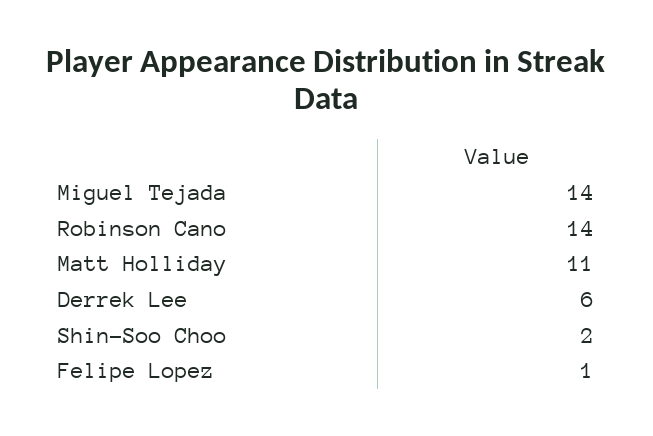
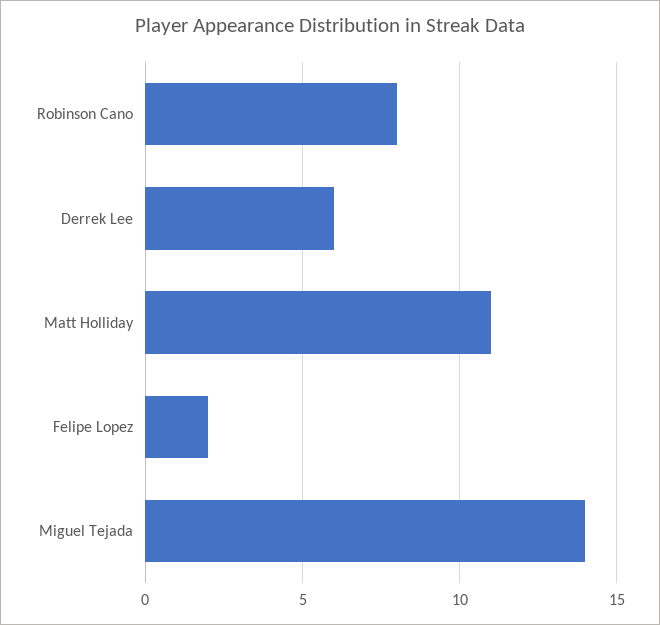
Robinson Cano: 14 -> 8
Shin-Soo Choo: 2 -> none
Felipe Lopez: 1 -> 2

